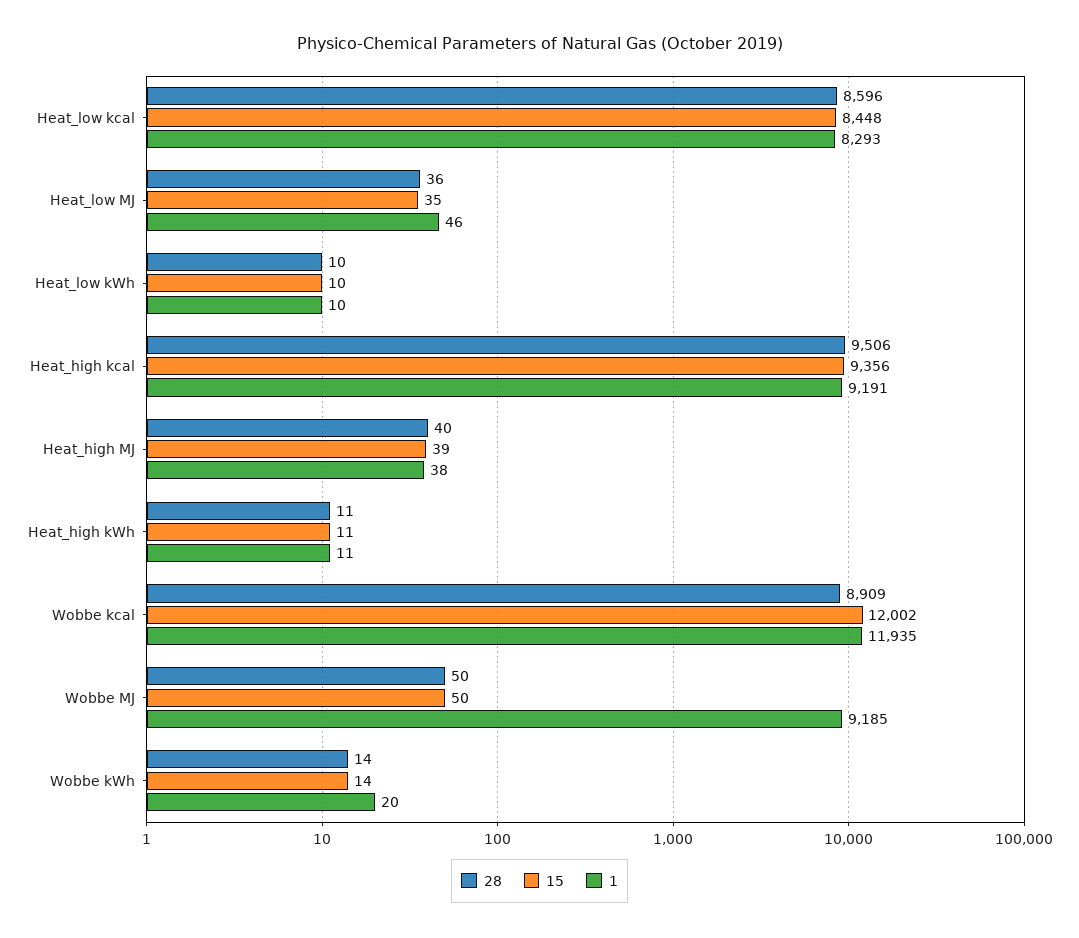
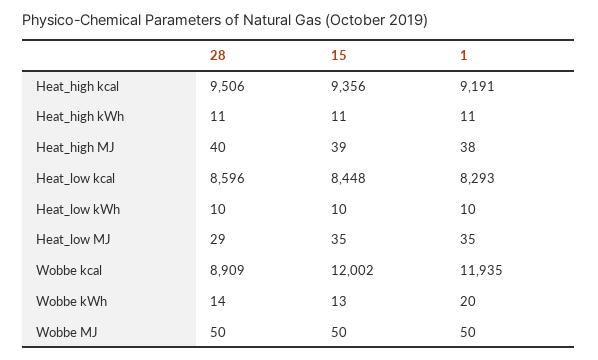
28, Heat_low MJ: 36 -> 29
1, Heat_low MJ: 46 -> 35
1, Wobbe MJ: 9185 -> 50
15, Wobbe kWh: 14 -> 13

